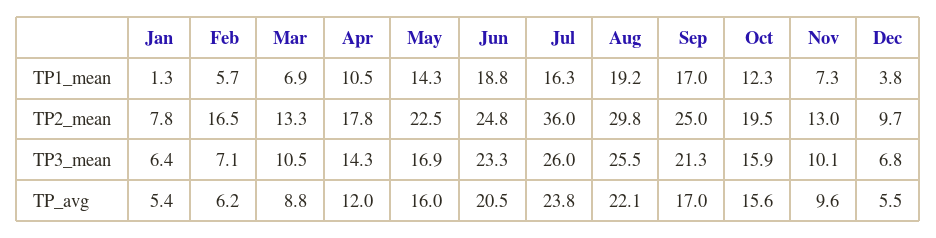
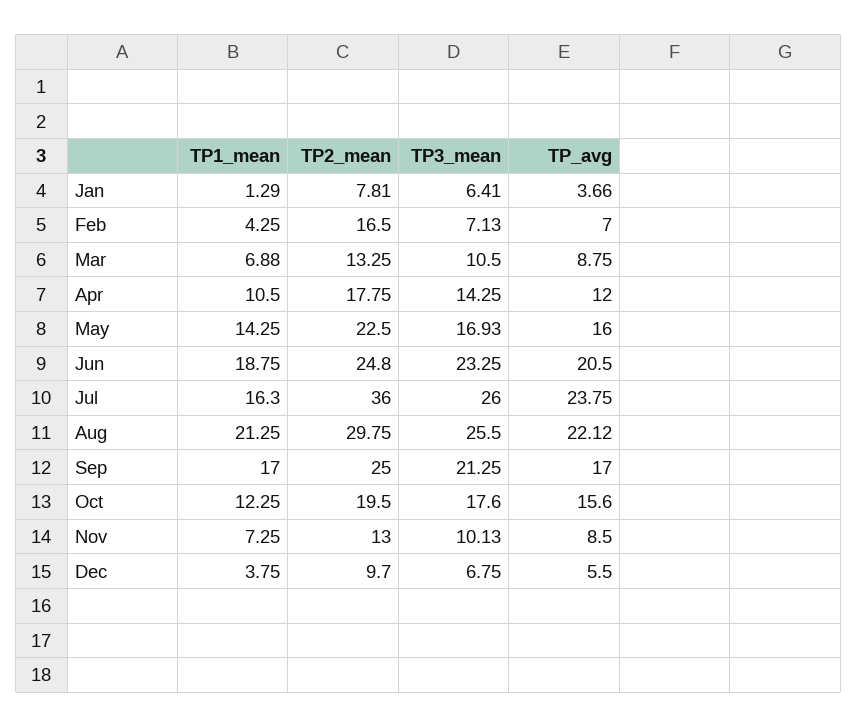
Feb, TP1_mean: 5.7 -> 4.25
Aug, TP1_mean: 19.2 -> 21.25
Oct, TP3_mean: 15.9 -> 17.6
Jan, TP_avg: 5.4 -> 3.66
Feb, TP_avg: 6.2 -> 7
Nov, TP_avg: 9.6 -> 8.5

